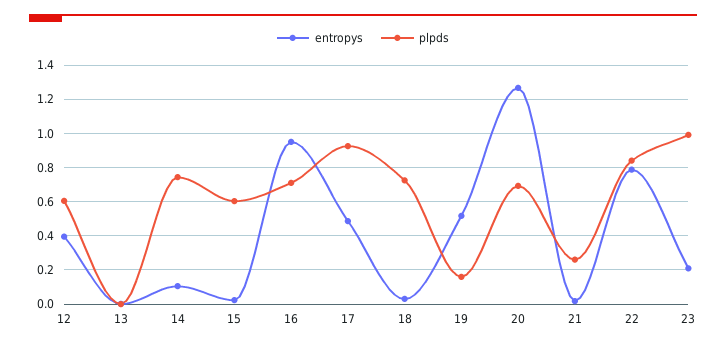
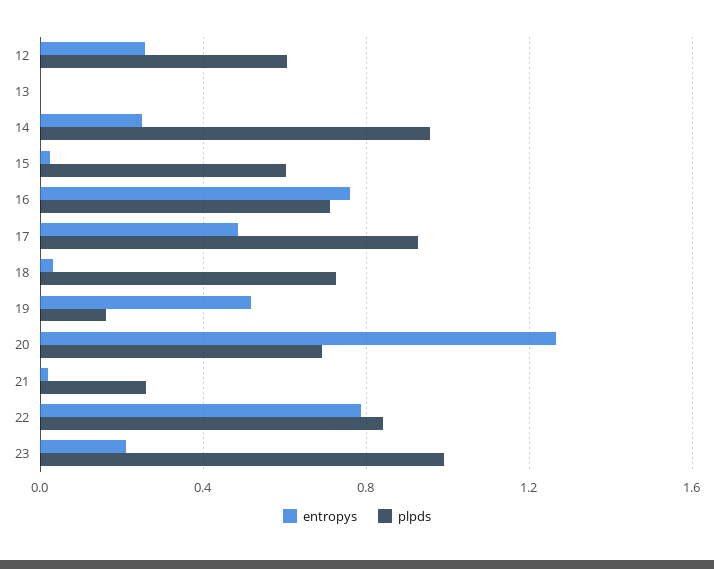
entropys, 12: 0.4 -> 0.25
entropys, 14: 0.1 -> 0.25
plpds, 14: 0.75 -> 0.95
entropys, 16: 0.95 -> 0.75

